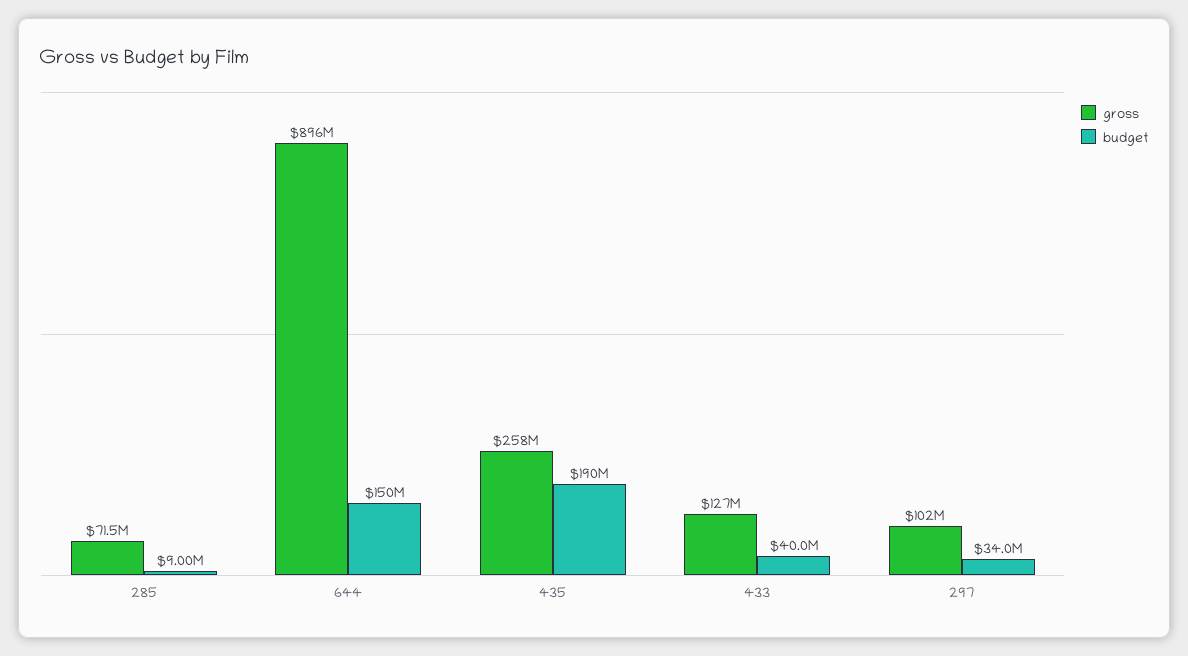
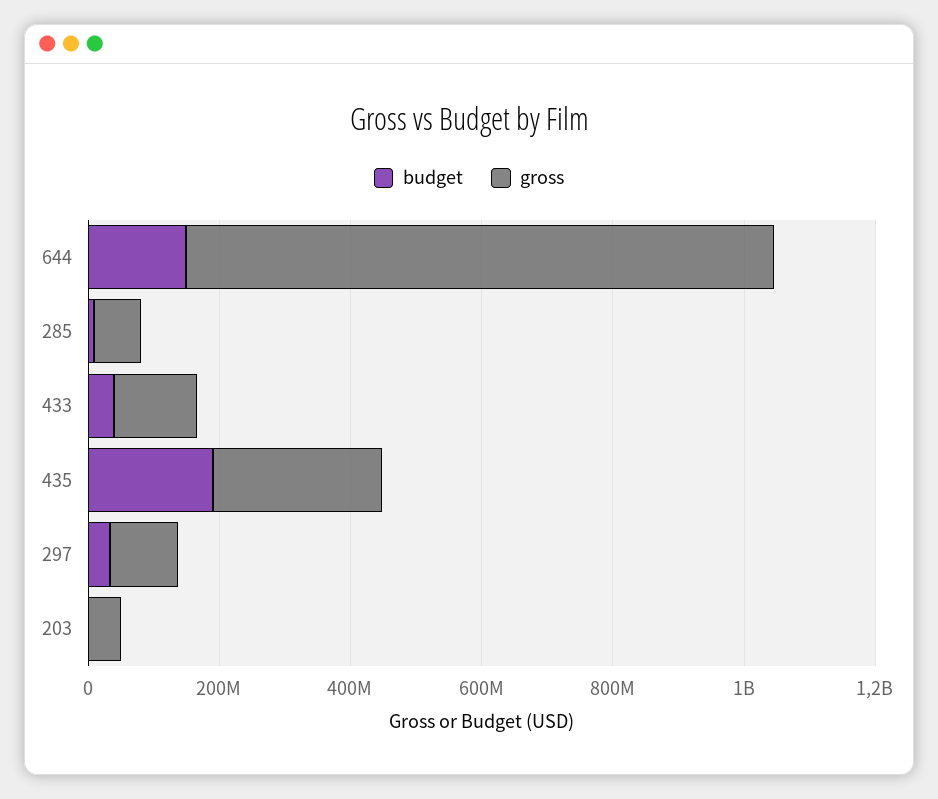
budget, 203: none -> 0
gross, 203: none -> 50000000

